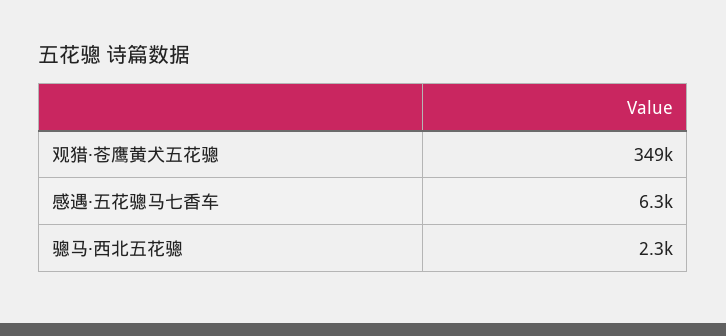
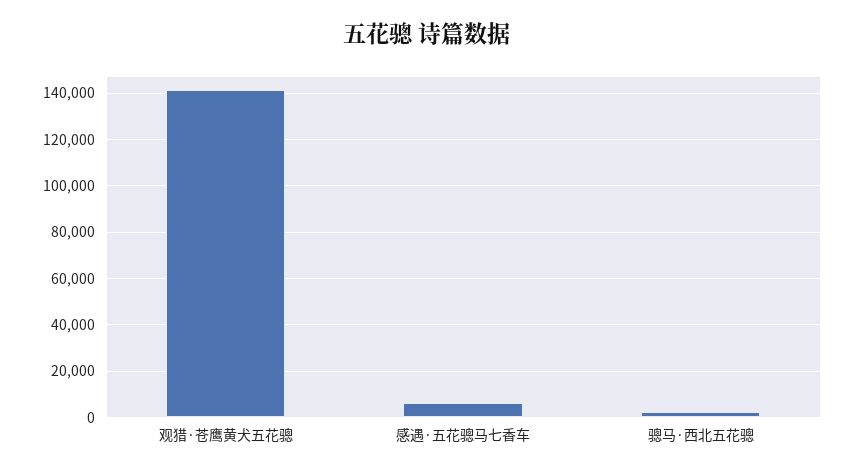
观猎·苍鹰黄犬五花骢: 349000 -> 140000

